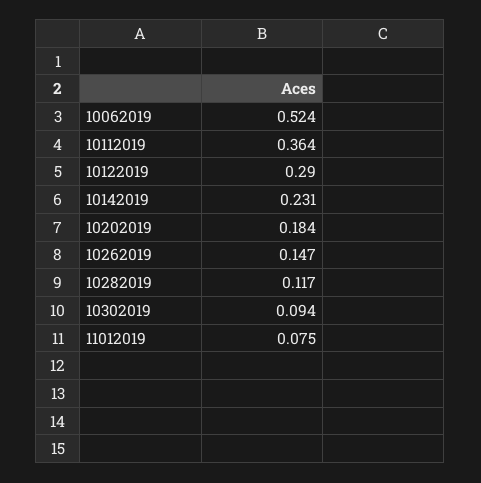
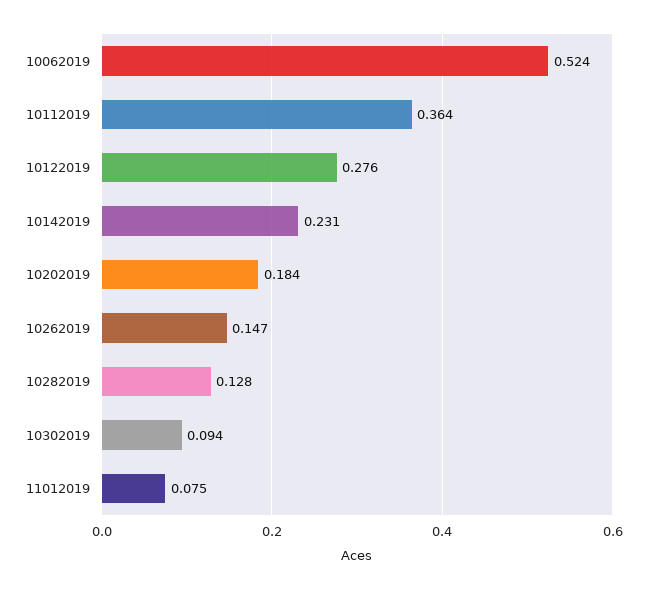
10122019: 0.29 -> 0.276
10282019: 0.117 -> 0.128

